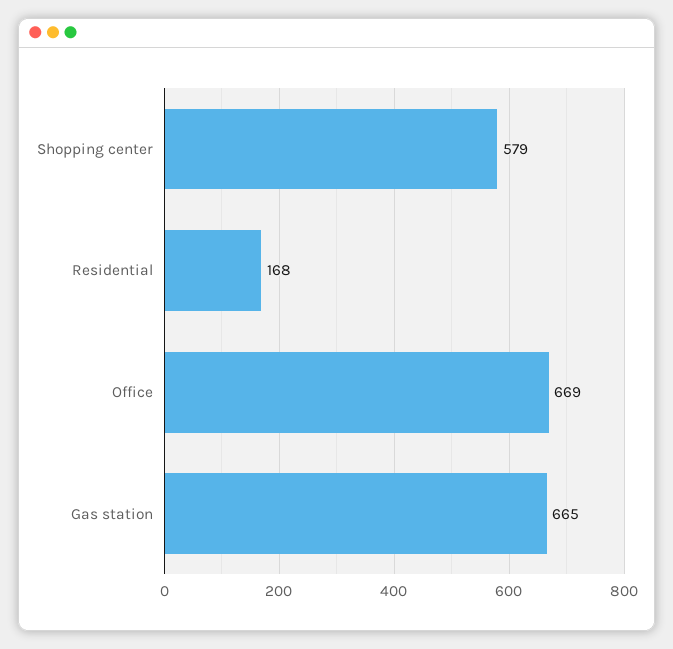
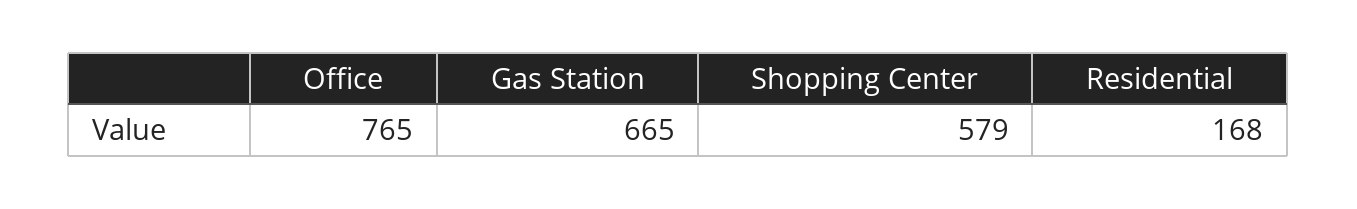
Office: 669 -> 765

